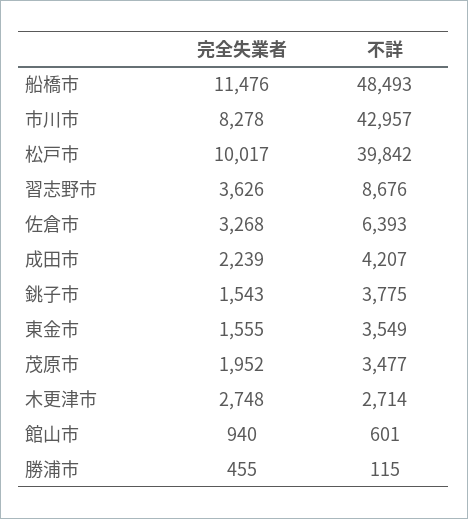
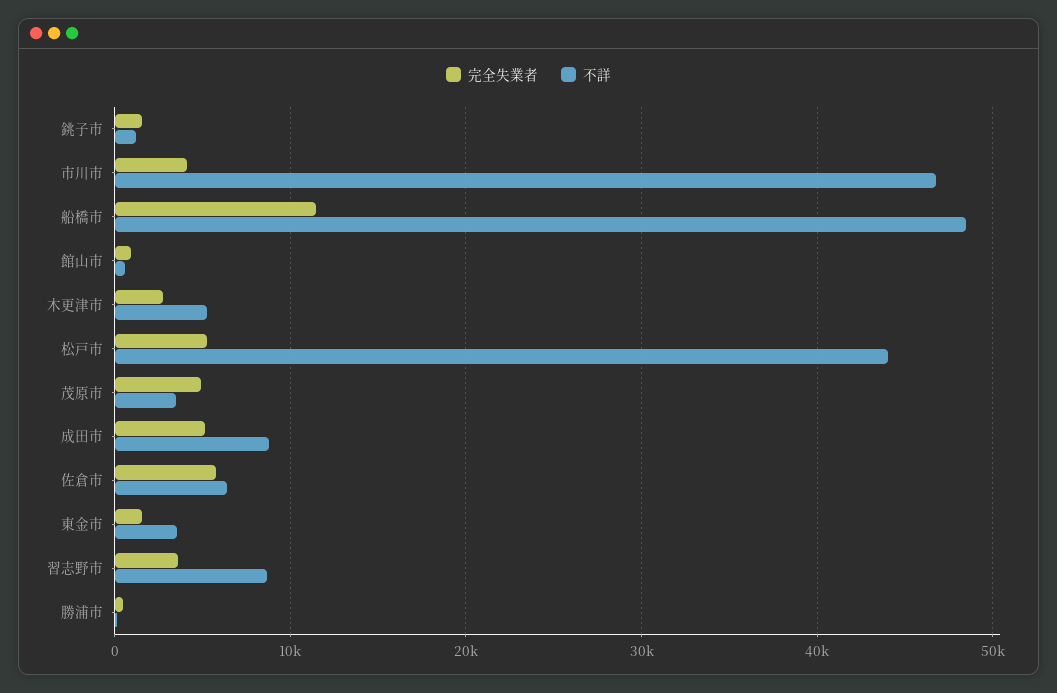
完全失業者, 市川市: 8278 -> 4000
不詳, 市川市: 42957 -> 47000
完全失業者, 松戸市: 10017 -> 5000
不詳, 松戸市: 39842 -> 44000
完全失業者, 佐倉市: 3268 -> 6000
完全失業者, 成田市: 2239 -> 5000
不詳, 成田市: 4207 -> 9000
不詳, 銚子市: 3775 -> 1000
完全失業者, 茂原市: 1952 -> 5000
不詳, 木更津市: 2714 -> 5000

